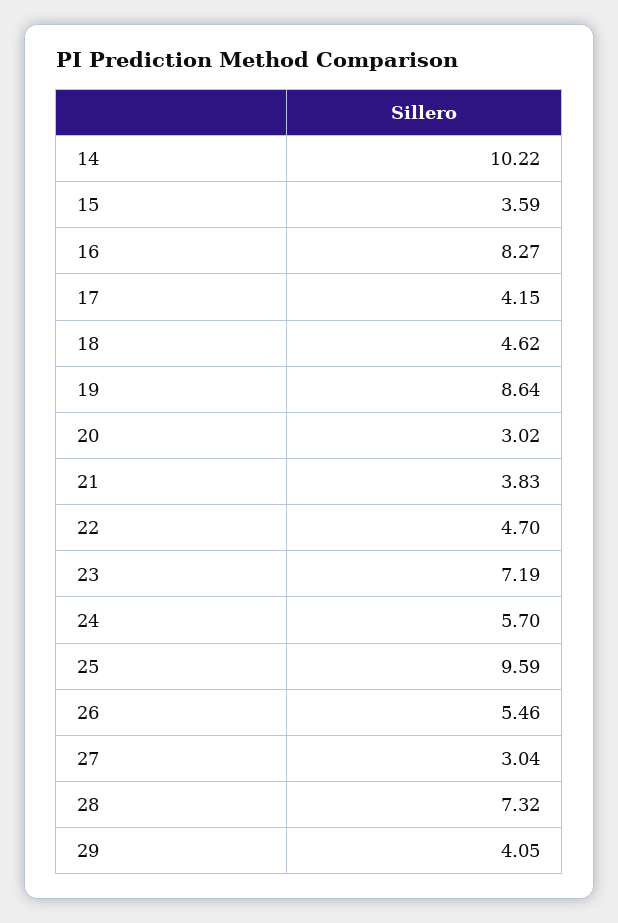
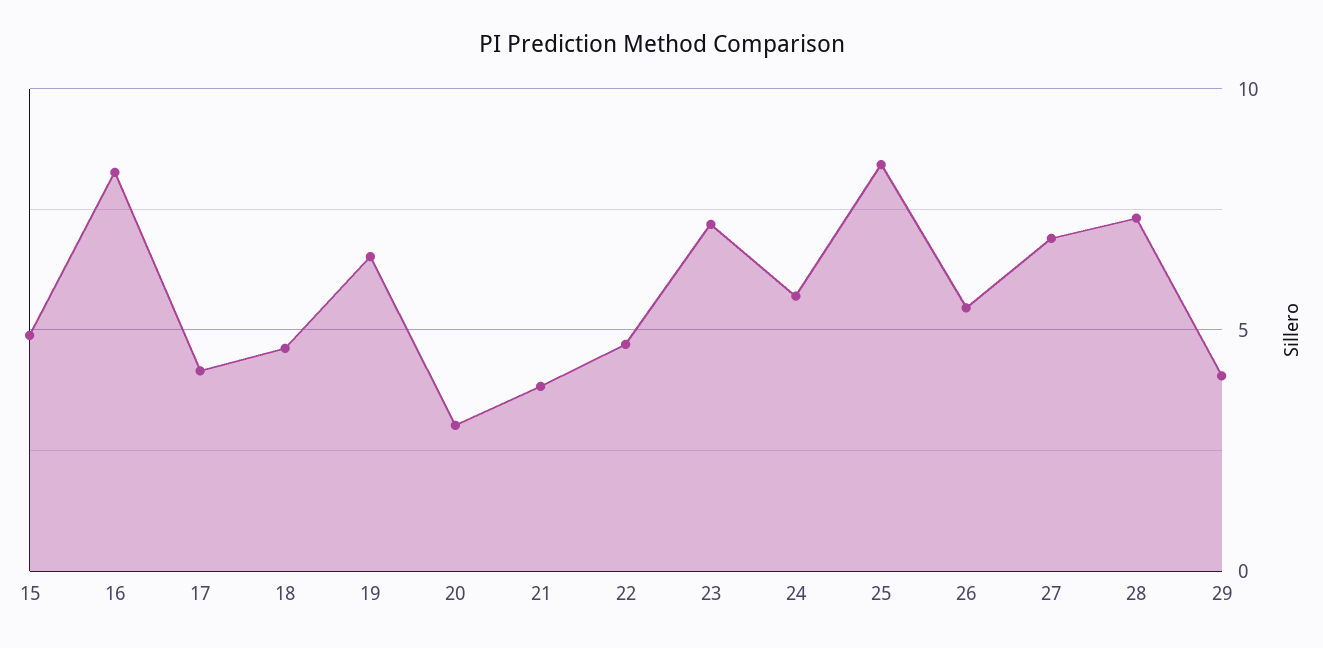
14: 10.22 -> none
15: 3.59 -> 5
19: 8.64 -> 6.5
25: 9.59 -> 8.5
27: 3.04 -> 7

